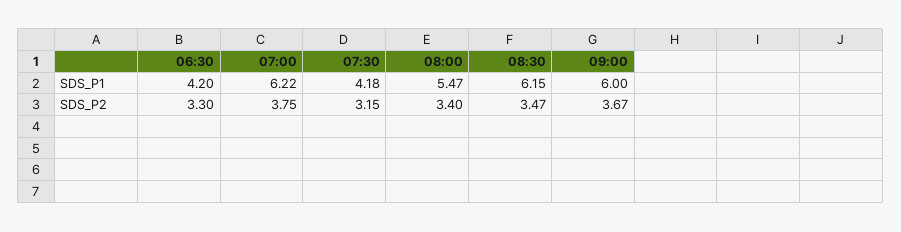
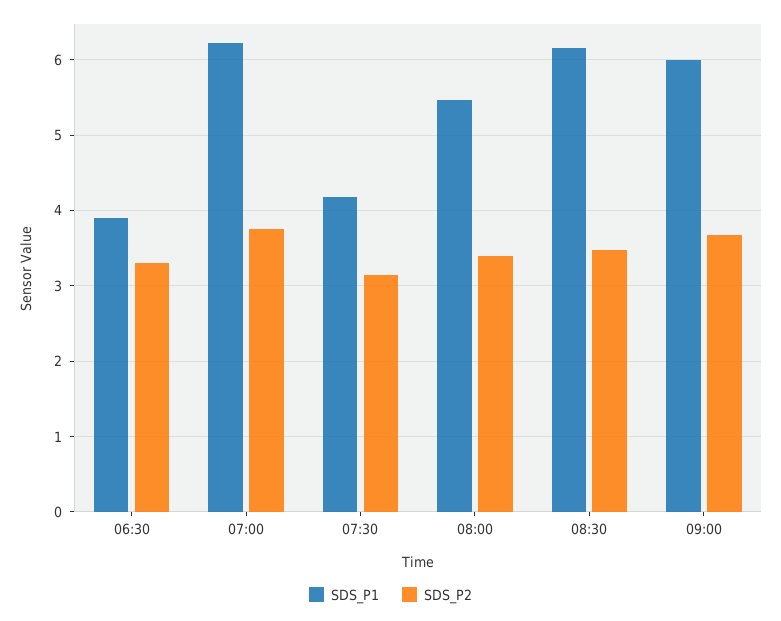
SDS_P1, 06:30: 4.2 -> 3.9

